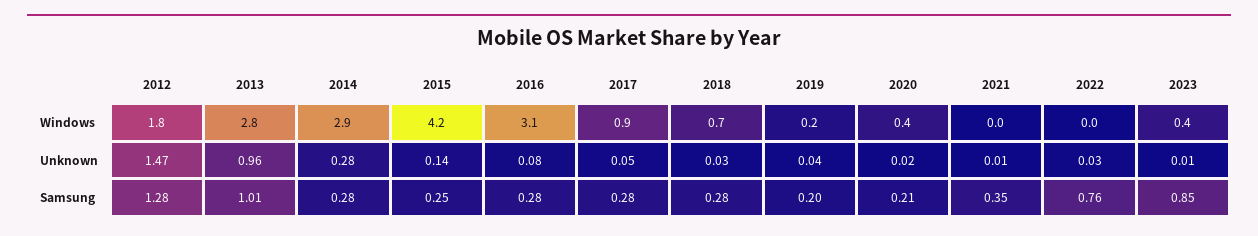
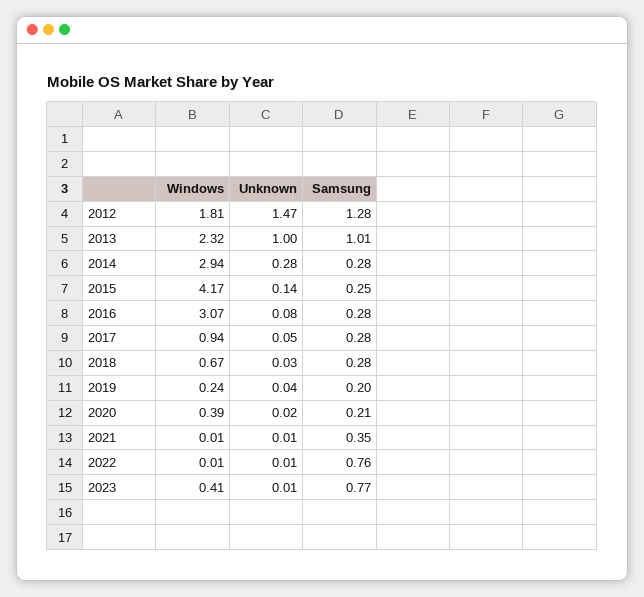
2013, Windows: 2.8 -> 2.32
2013, Unknown: 0.96 -> 1
2022, Unknown: 0.03 -> 0.01
2023, Samsung: 0.85 -> 0.77

